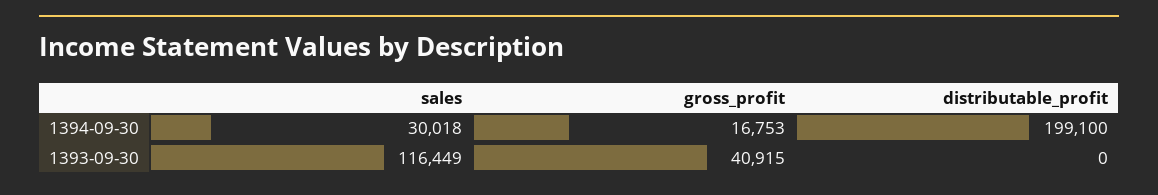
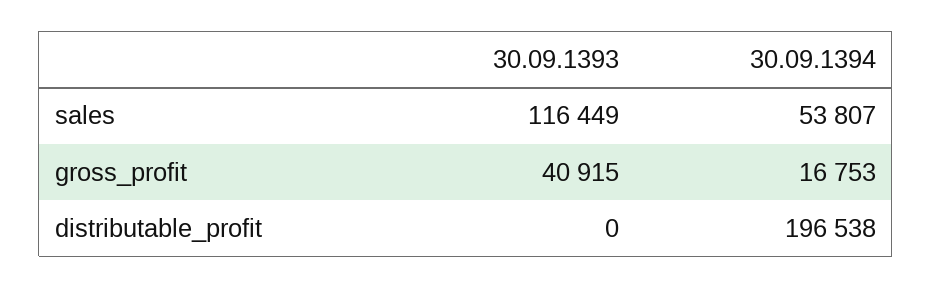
sales, 1394-09-30: 30018 -> 53807
distributable_profit, 1394-09-30: 199100 -> 196538

